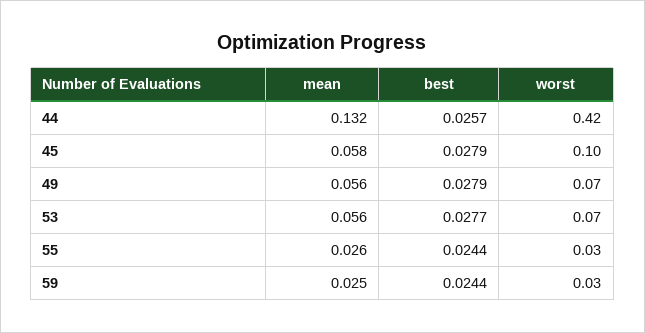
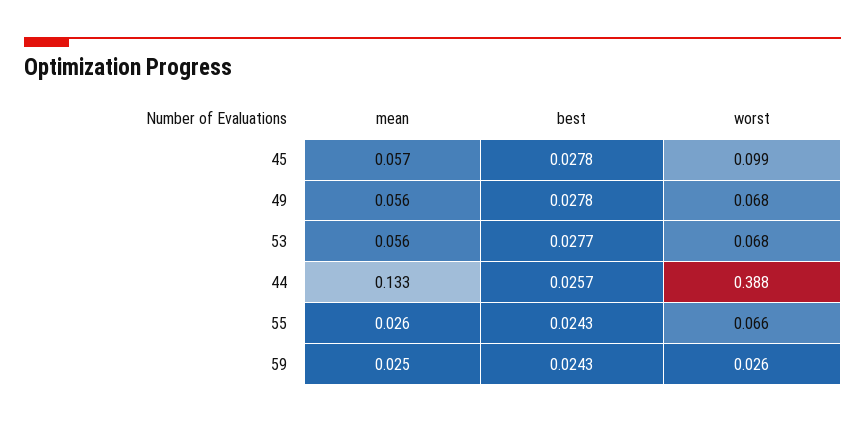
mean, 44: 0.132 -> 0.133
worst, 44: 0.42 -> 0.388
mean, 45: 0.058 -> 0.057
best, 45: 0.0279 -> 0.0278
best, 49: 0.0279 -> 0.0278
best, 55: 0.0244 -> 0.0243
worst, 55: 0.03 -> 0.066
best, 59: 0.0244 -> 0.0243

